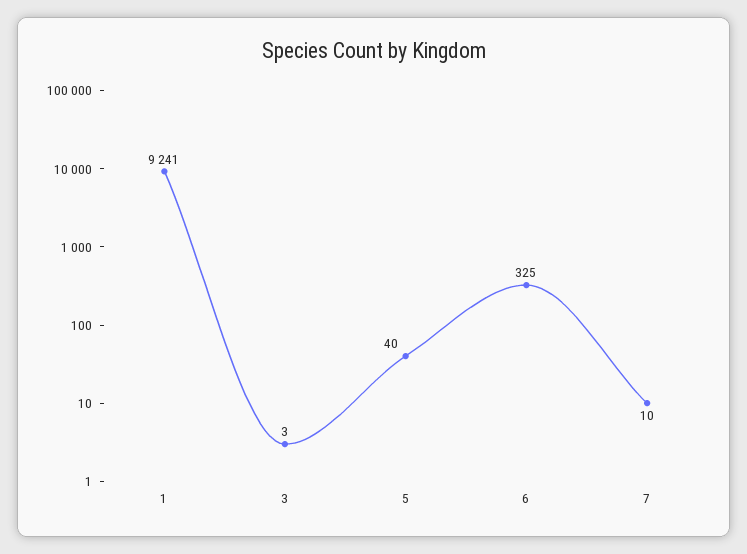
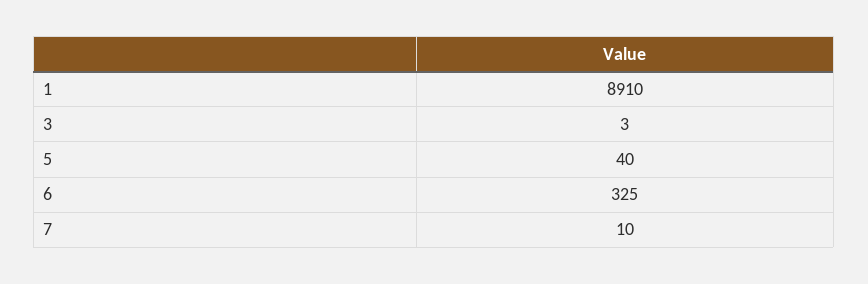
1: 9241 -> 8910

